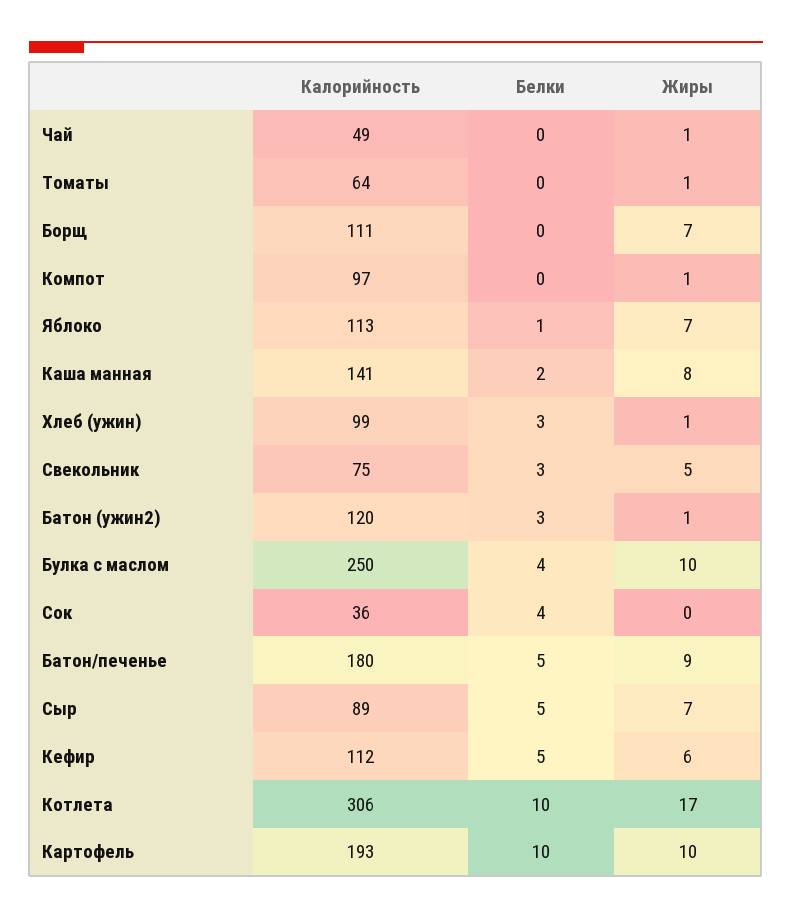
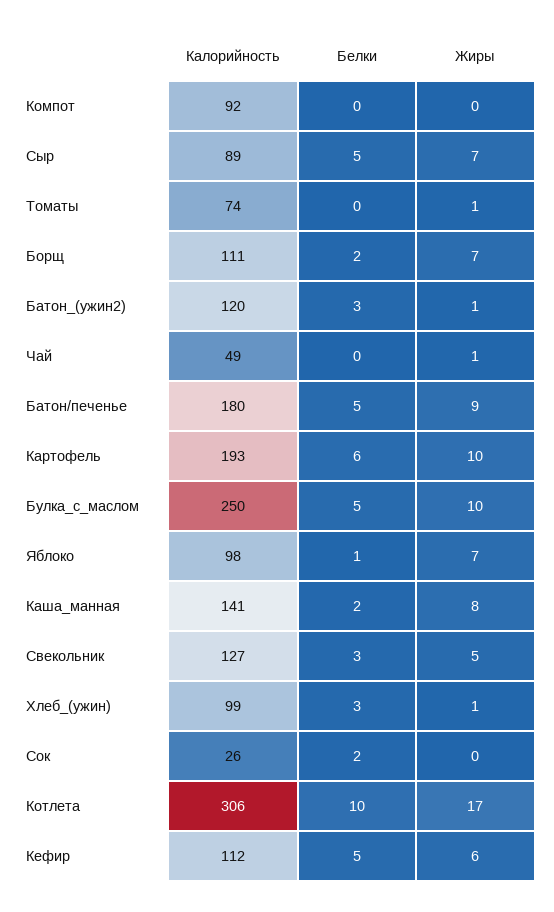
Калорийность, Томаты: 64 -> 74
Белки, Борщ: 0 -> 2
Калорийность, Компот: 97 -> 92
Жиры, Компот: 1 -> 0
Калорийность, Яблоко: 113 -> 98
Калорийность, Свекольник: 75 -> 127
Белки, Булка с маслом: 4 -> 5
Калорийность, Сок: 36 -> 26
Белки, Сок: 4 -> 2
Белки, Картофель: 10 -> 6

